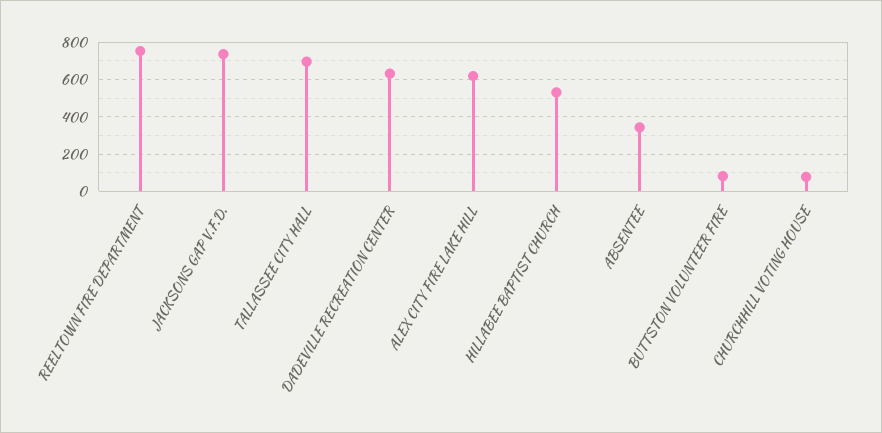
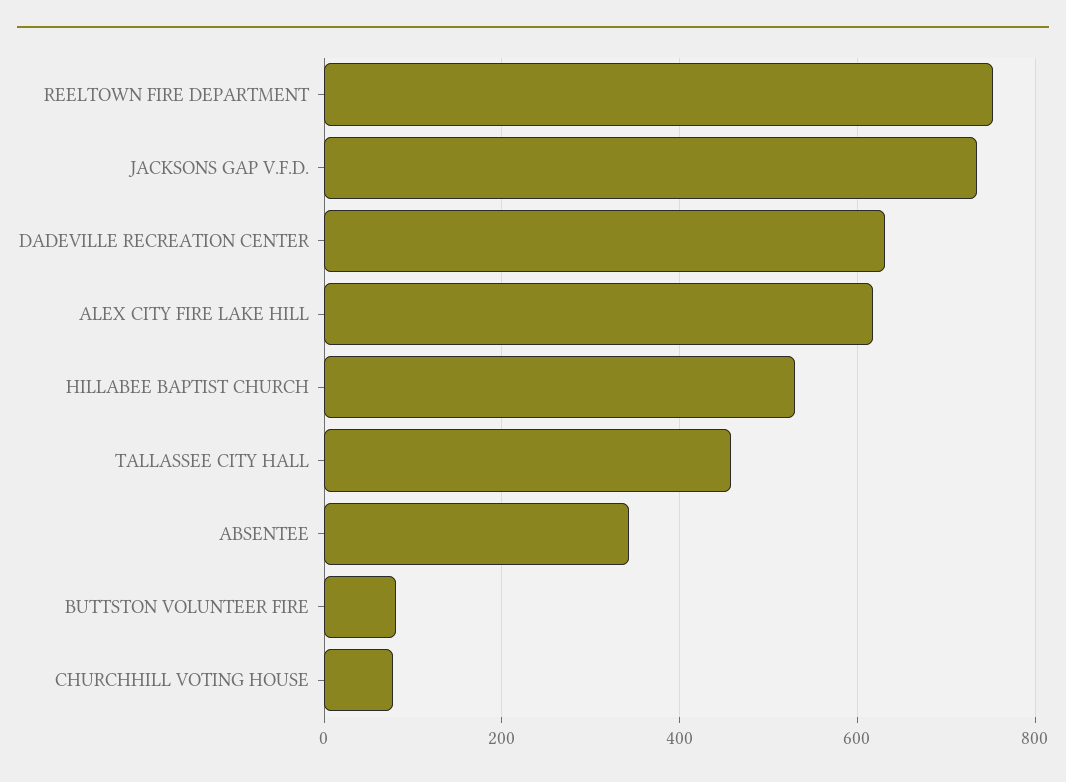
TALLASSEE CITY HALL: 700 -> 460

